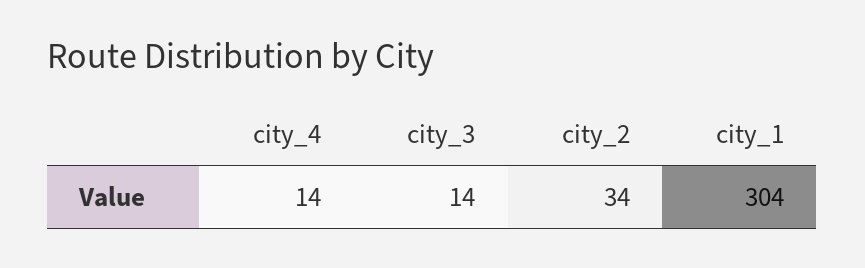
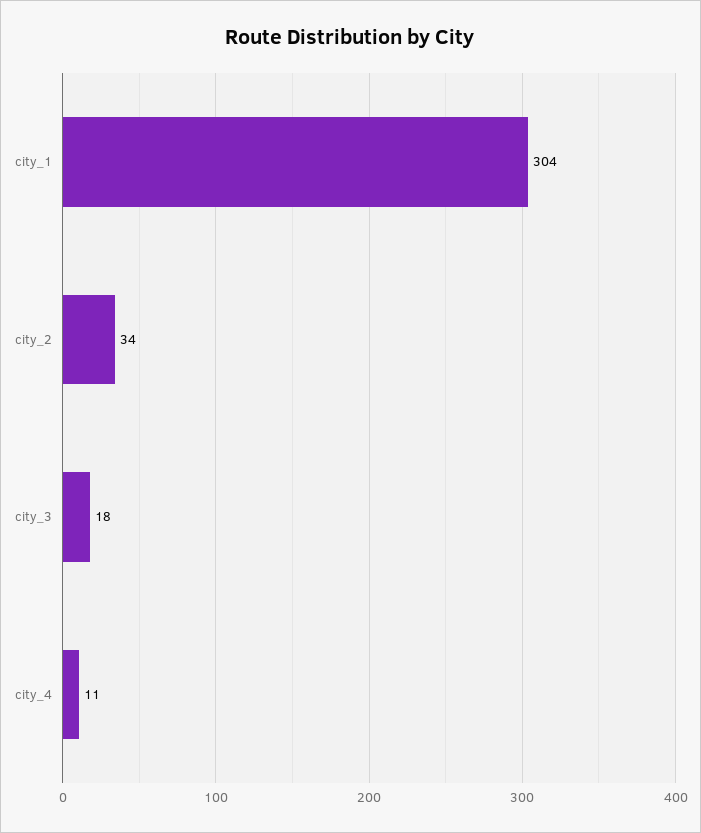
city_4: 14 -> 11
city_3: 14 -> 18

